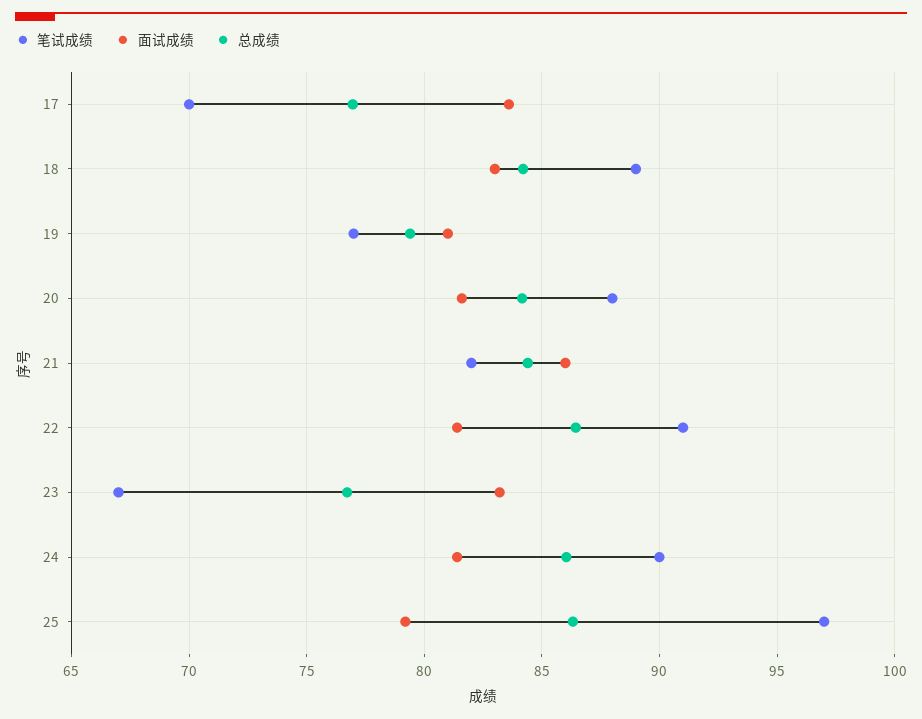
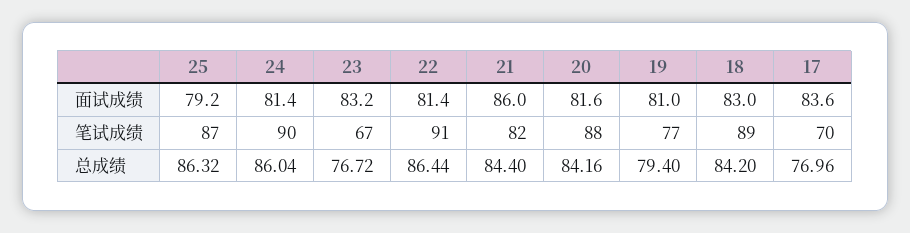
笔试成绩, 25: 97 -> 87

